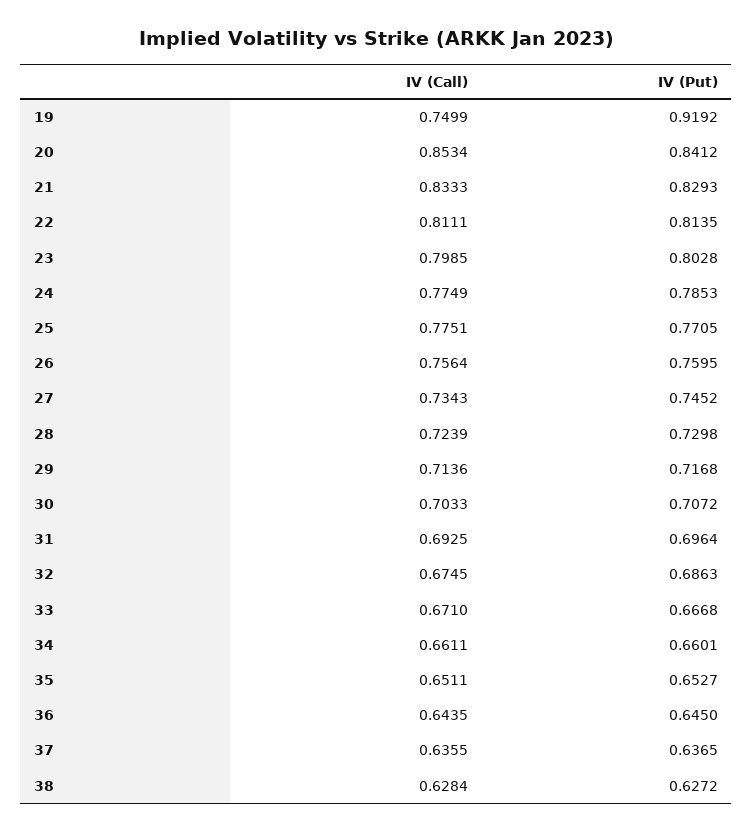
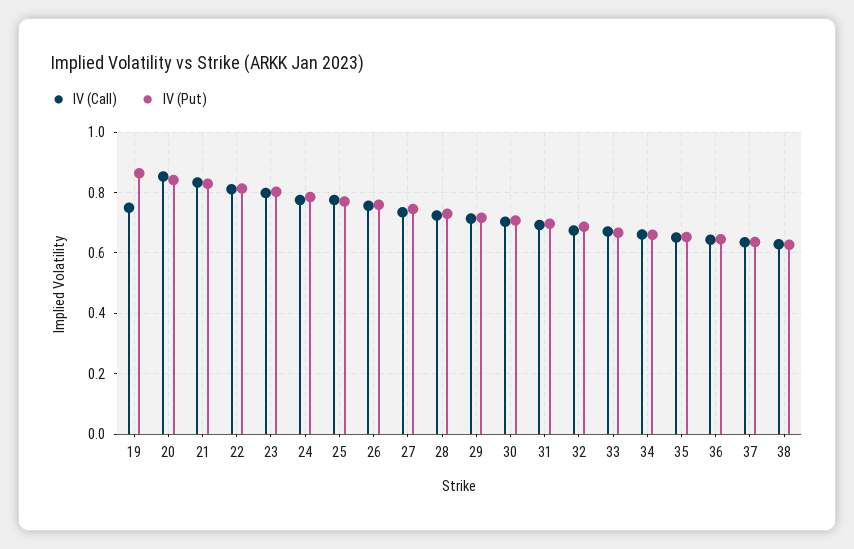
IV (Put), 19: 0.9192 -> 0.86

